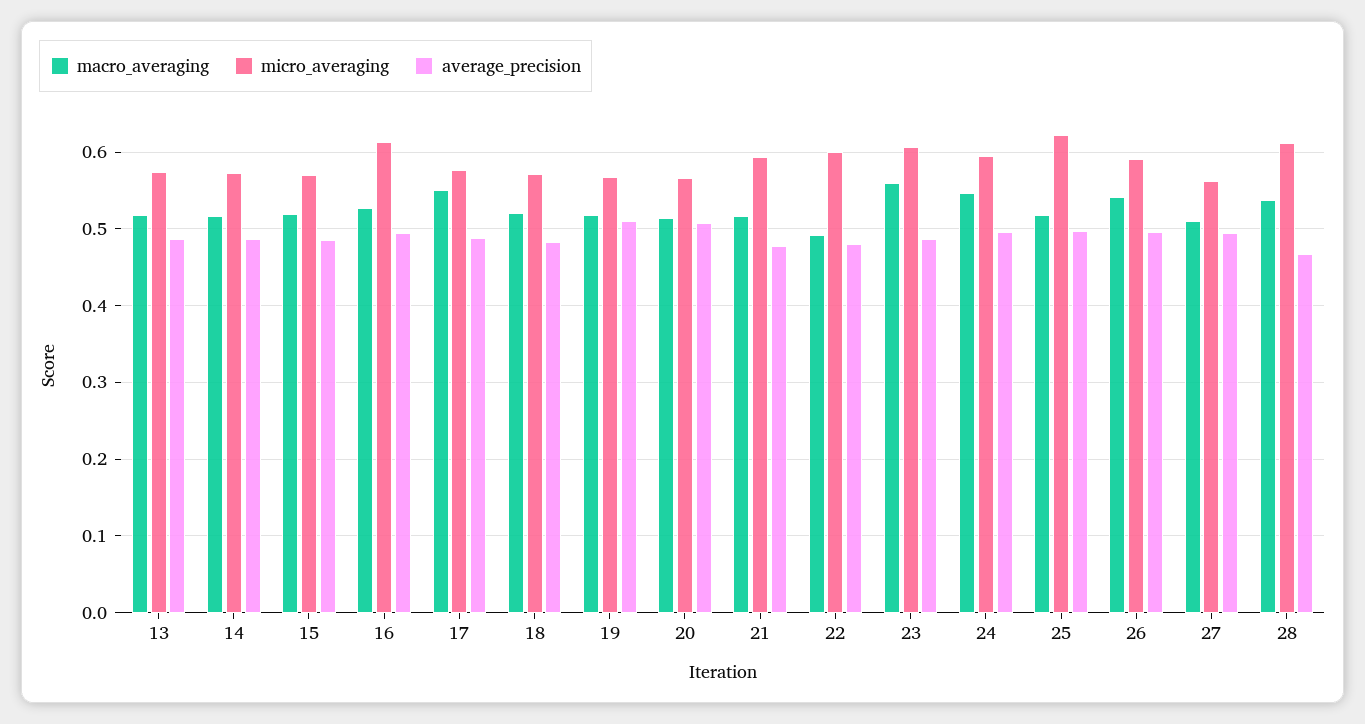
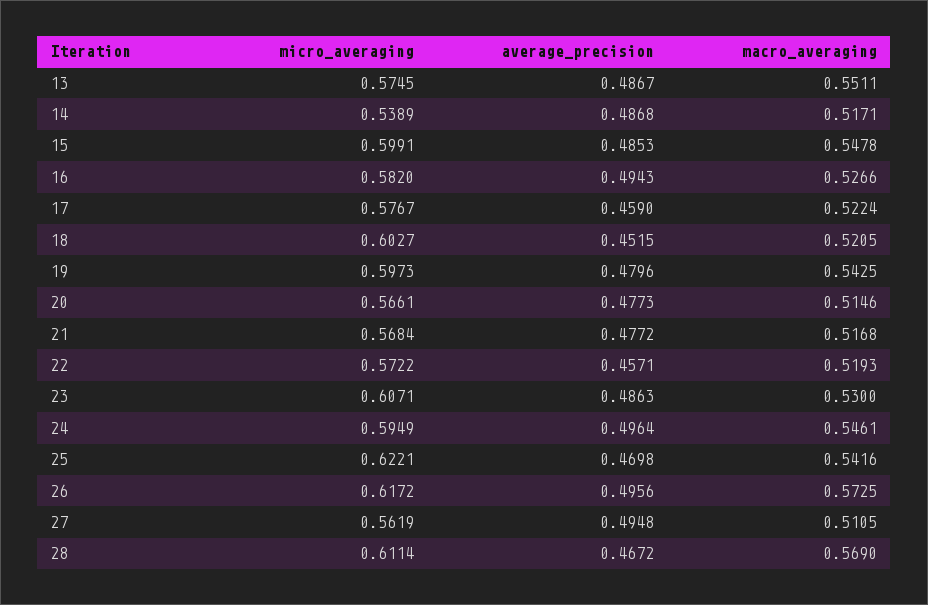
macro_averaging, 13: 0.52 -> 0.5511
micro_averaging, 14: 0.57 -> 0.5389
macro_averaging, 15: 0.52 -> 0.5478
micro_averaging, 15: 0.57 -> 0.5991
micro_averaging, 16: 0.61 -> 0.582
macro_averaging, 17: 0.55 -> 0.5224
average_precision, 17: 0.49 -> 0.459
micro_averaging, 18: 0.57 -> 0.6027
average_precision, 18: 0.48 -> 0.4515
macro_averaging, 19: 0.52 -> 0.5425
micro_averaging, 19: 0.57 -> 0.5973
average_precision, 19: 0.51 -> 0.4796
average_precision, 20: 0.51 -> 0.4773
micro_averaging, 21: 0.59 -> 0.5684
macro_averaging, 22: 0.49 -> 0.5193
micro_averaging, 22: 0.6 -> 0.5722
average_precision, 22: 0.48 -> 0.4571
macro_averaging, 23: 0.56 -> 0.53
macro_averaging, 25: 0.52 -> 0.5416
average_precision, 25: 0.5 -> 0.4698
macro_averaging, 26: 0.54 -> 0.5725
micro_averaging, 26: 0.59 -> 0.6172
macro_averaging, 28: 0.54 -> 0.569

